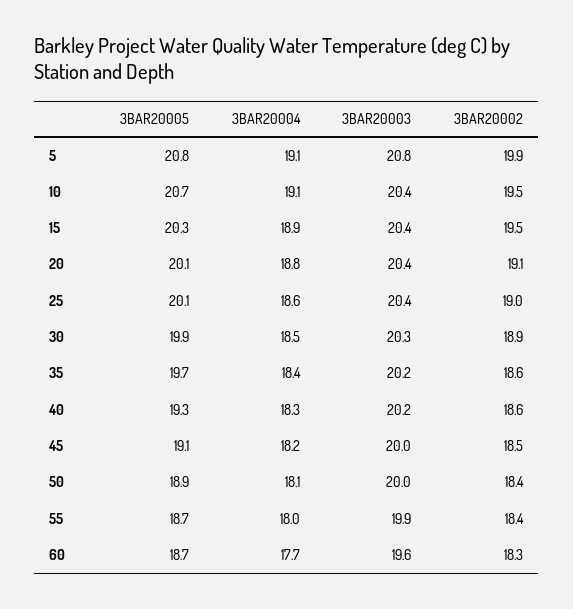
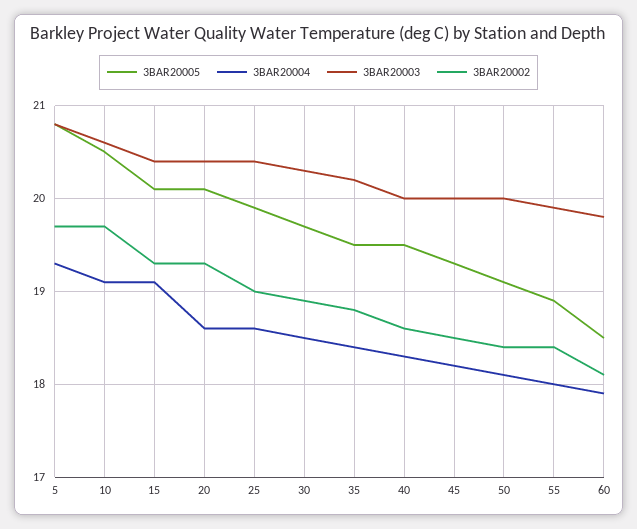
3BAR20004, 5: 19.1 -> 19.3
3BAR20002, 5: 19.9 -> 19.7
3BAR20005, 10: 20.7 -> 20.5
3BAR20003, 10: 20.4 -> 20.6
3BAR20002, 10: 19.5 -> 19.7
3BAR20005, 15: 20.3 -> 20.1
3BAR20004, 15: 18.9 -> 19.1
3BAR20002, 15: 19.5 -> 19.3
3BAR20004, 20: 18.8 -> 18.6
3BAR20002, 20: 19.1 -> 19.3
3BAR20005, 25: 20.1 -> 19.9
3BAR20005, 30: 19.9 -> 19.7
3BAR20005, 35: 19.7 -> 19.5
3BAR20002, 35: 18.6 -> 18.8
3BAR20005, 40: 19.3 -> 19.5
3BAR20003, 40: 20.2 -> 20
3BAR20005, 45: 19.1 -> 19.3
3BAR20005, 50: 18.9 -> 19.1
3BAR20005, 55: 18.7 -> 18.9
3BAR20005, 60: 18.7 -> 18.5
3BAR20004, 60: 17.7 -> 17.9
3BAR20003, 60: 19.6 -> 19.8
3BAR20002, 60: 18.3 -> 18.1

